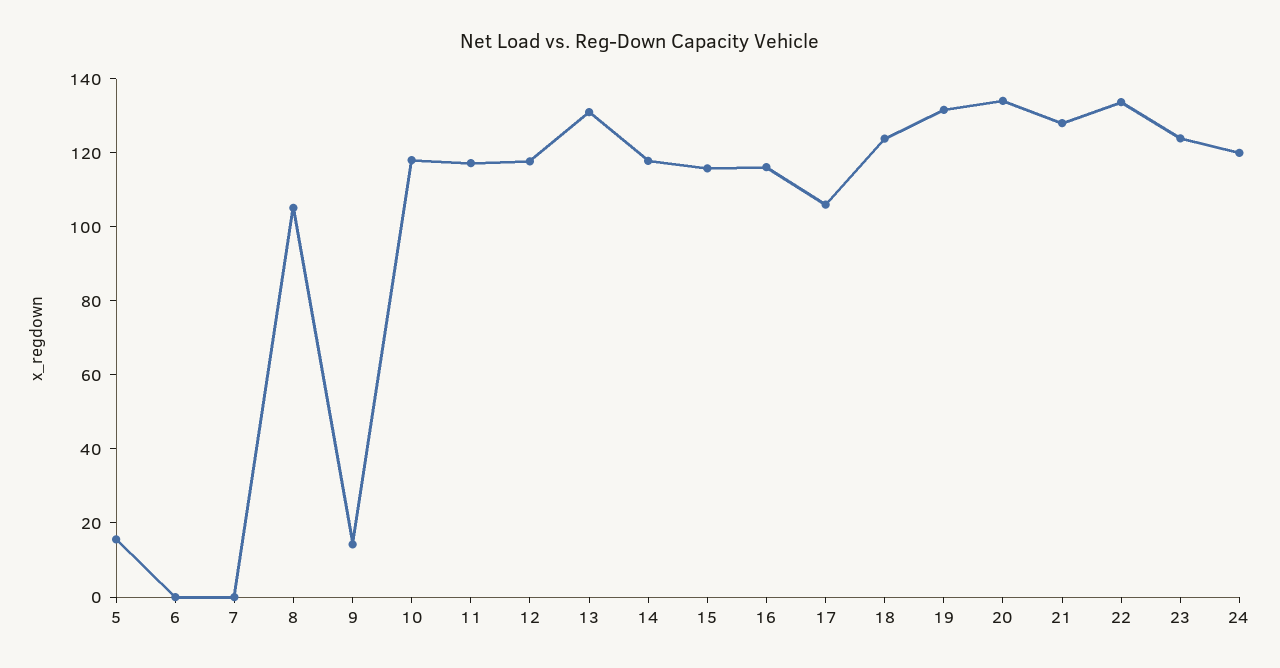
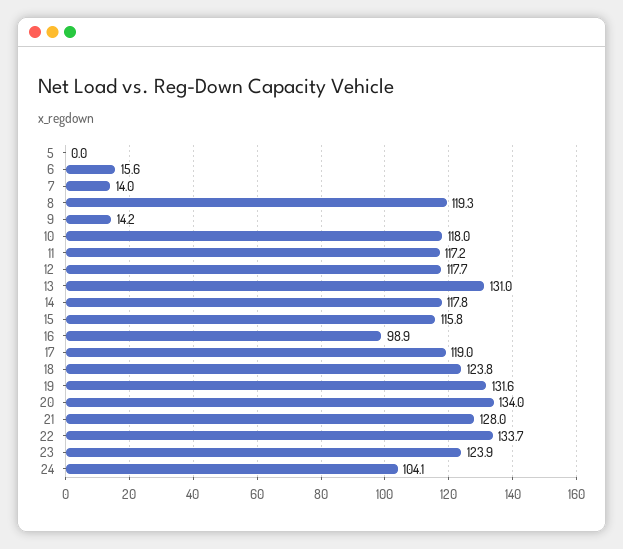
5: 15 -> 0
6: 0 -> 15.6
7: 0 -> 14
8: 105 -> 119.3
16: 115 -> 98.9
17: 105 -> 119
24: 120 -> 104.1

